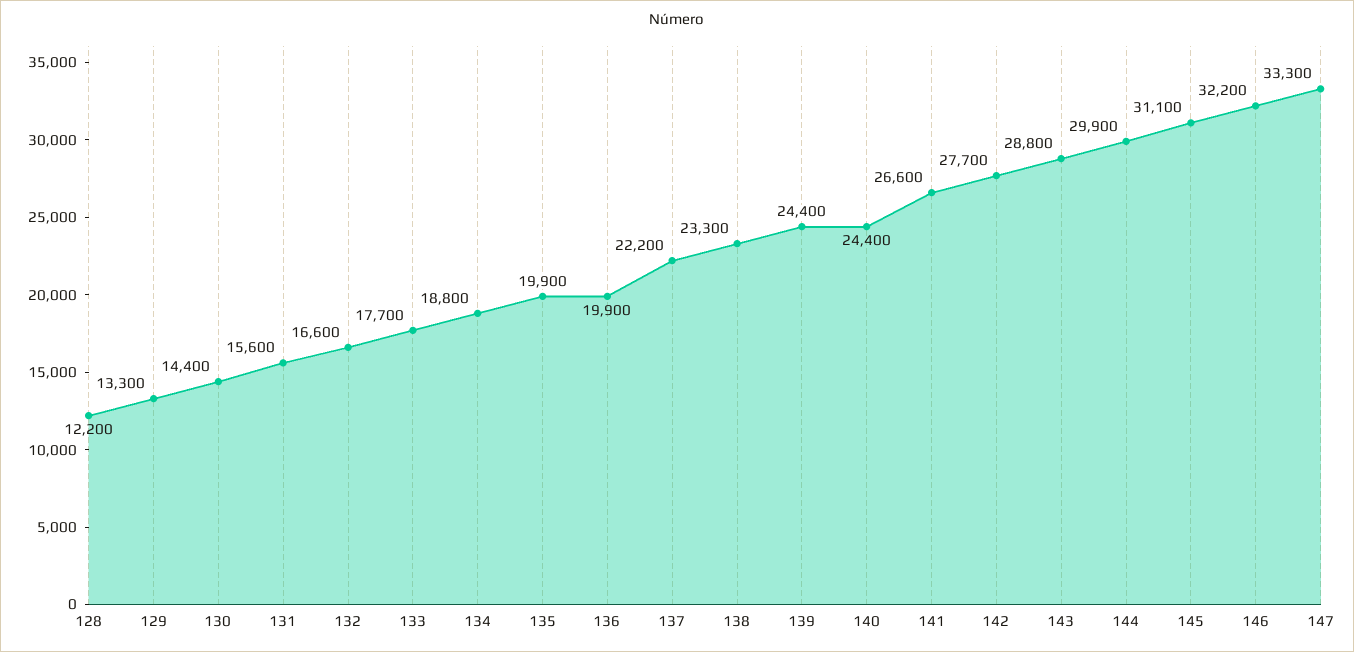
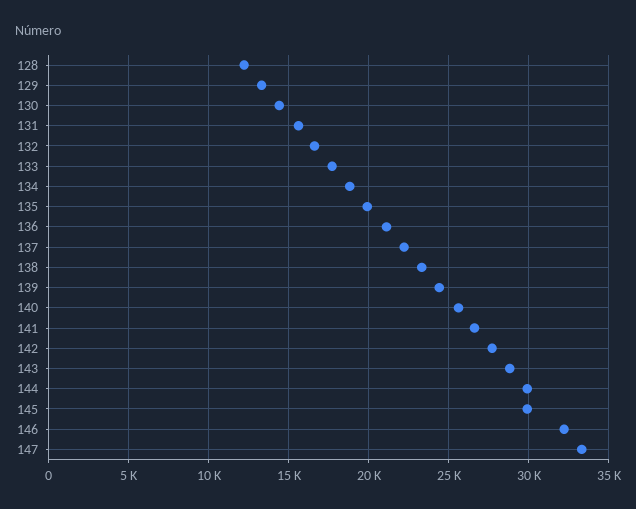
136: 19900 -> 21000
140: 24400 -> 25500
145: 31100 -> 30000

